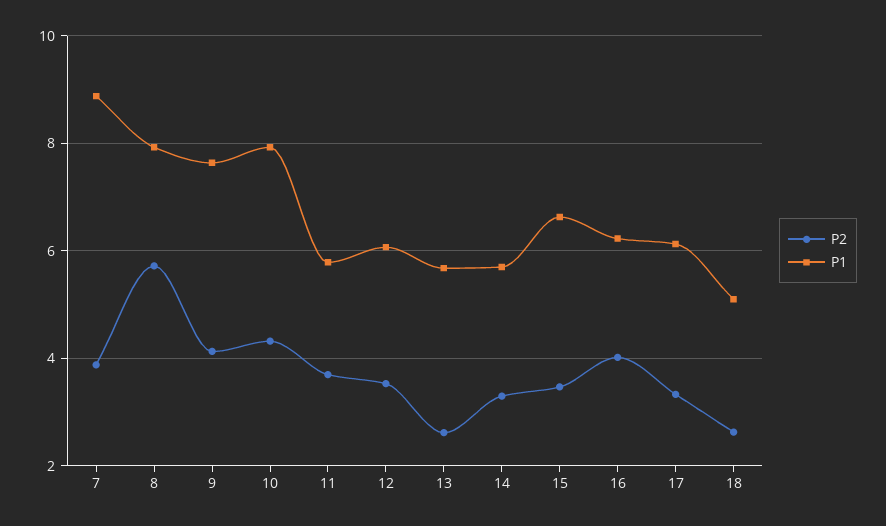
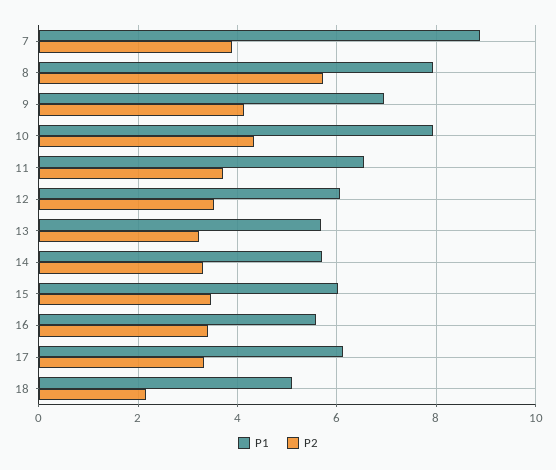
P1, 9: 7.6 -> 7
P1, 11: 5.8 -> 6.6
P2, 13: 2.6 -> 3.2
P1, 15: 6.6 -> 6
P2, 16: 4 -> 3.4
P1, 16: 6.2 -> 5.6
P2, 18: 2.6 -> 2.2

